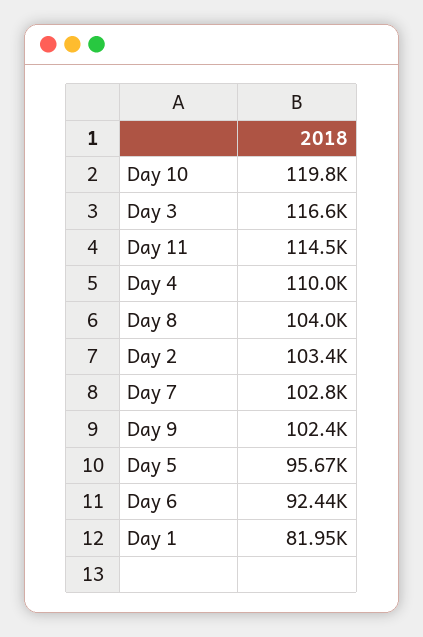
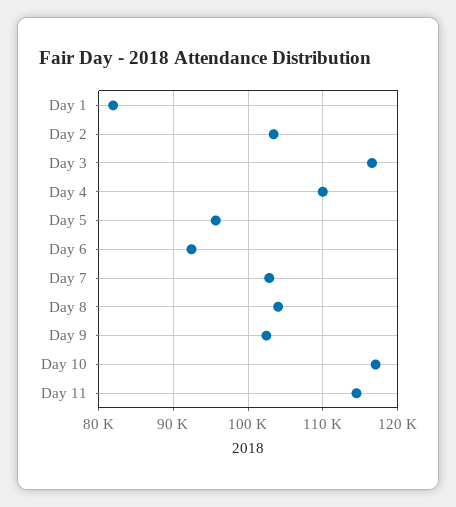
Day 10: 119800 -> 117000

